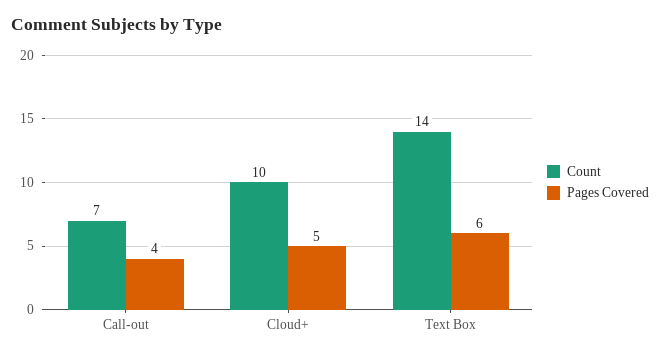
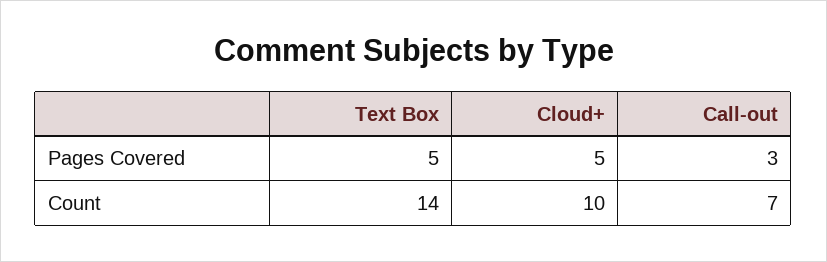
Pages Covered, Call-out: 4 -> 3
Pages Covered, Text Box: 6 -> 5

